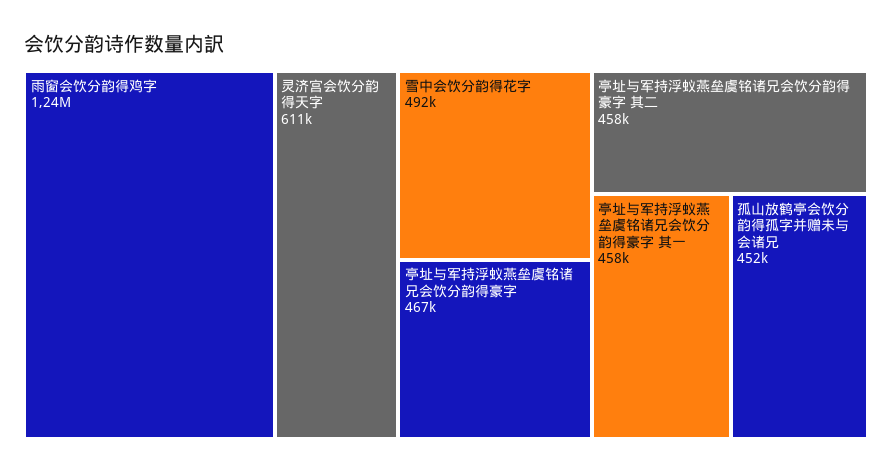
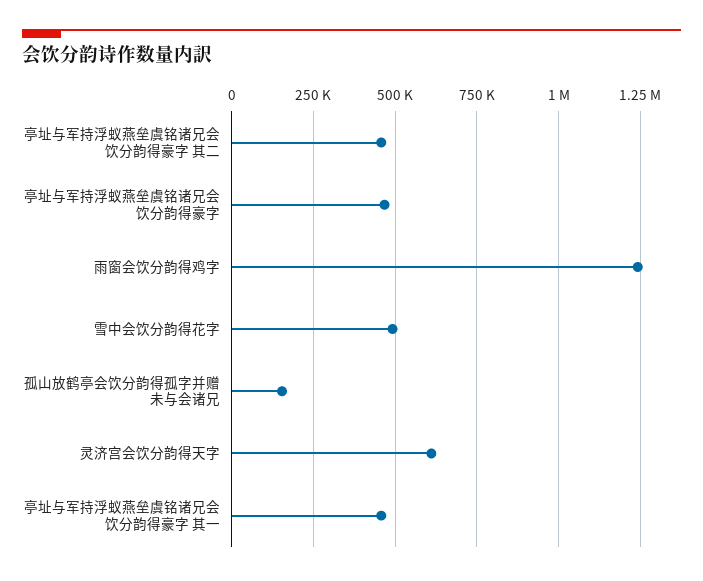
孤山放鹤亭会饮分韵得孤字并赠未与会诸兄: 452000 -> 150000

